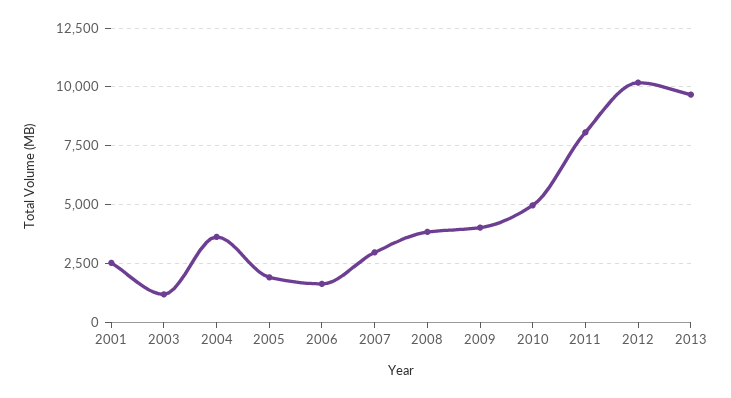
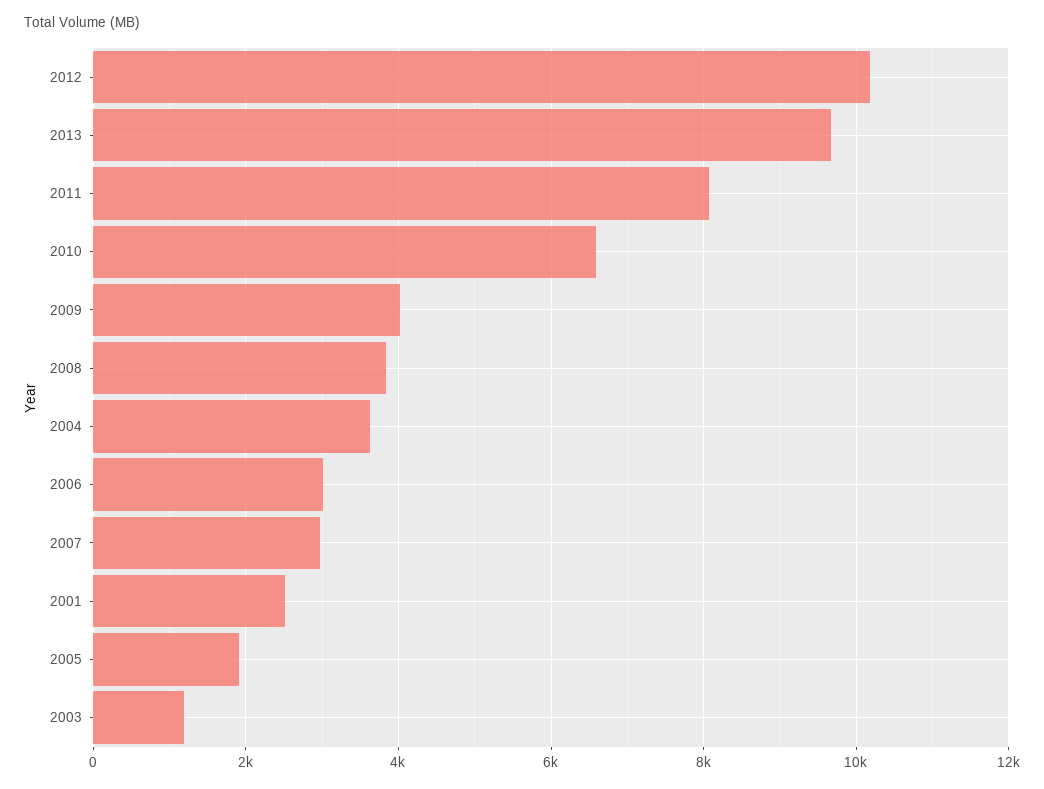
2006: 1500 -> 3000
2010: 5000 -> 6600

